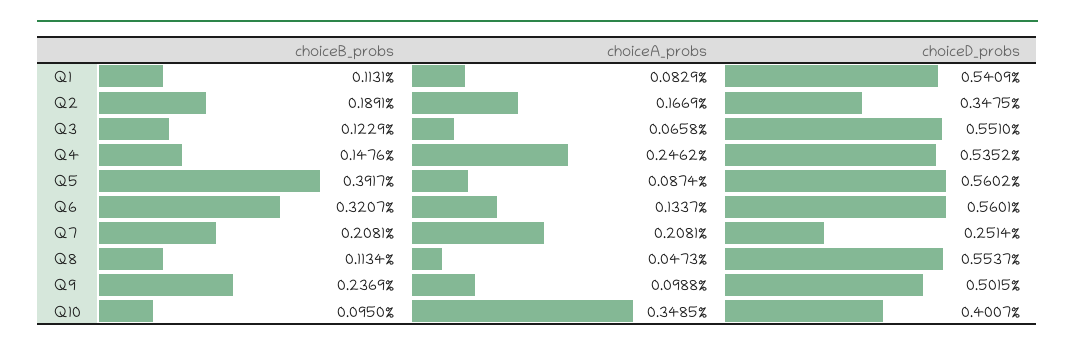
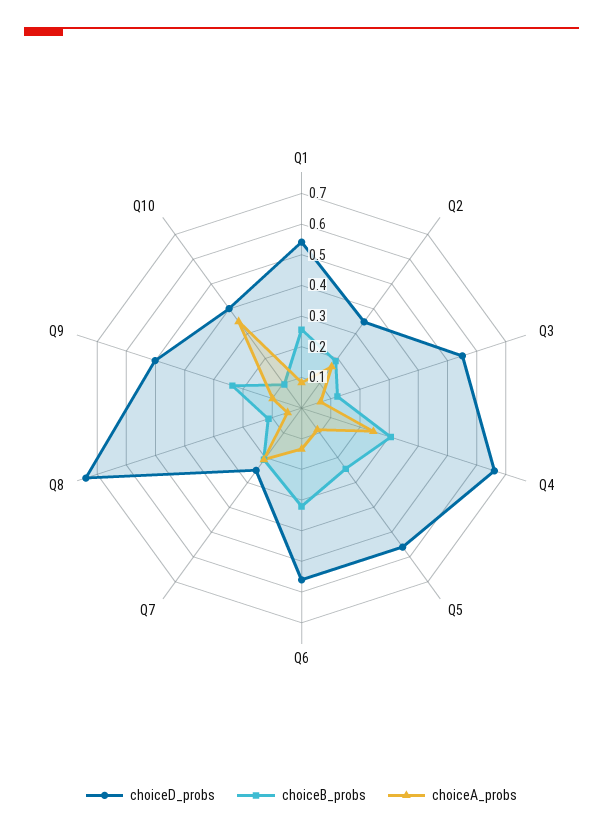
choiceB_probs, Q1: 0.1131 -> 0.25
choiceB_probs, Q4: 0.1476 -> 0.3
choiceD_probs, Q4: 0.5352 -> 0.65
choiceB_probs, Q5: 0.3917 -> 0.25
choiceD_probs, Q8: 0.5537 -> 0.75

